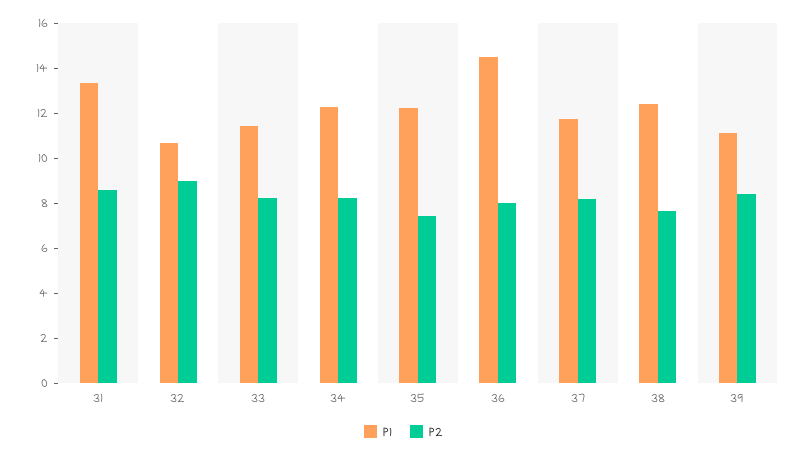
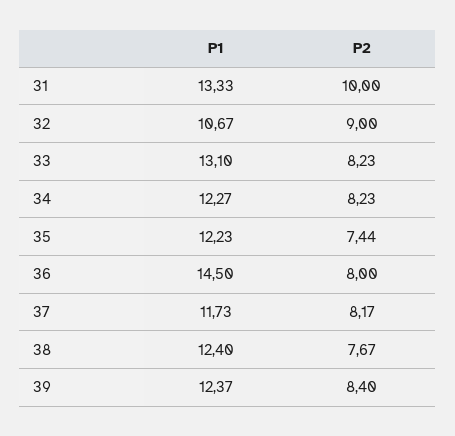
P2, 31: 8.5 -> 10
P1, 33: 11.5 -> 13.1
P1, 39: 11 -> 12.37

